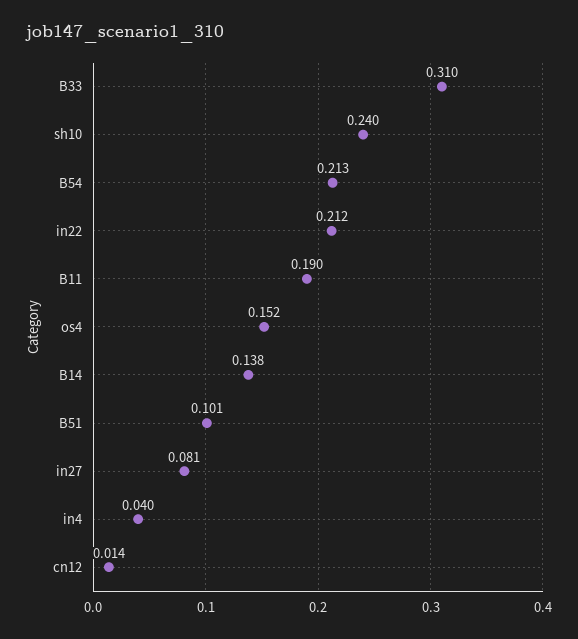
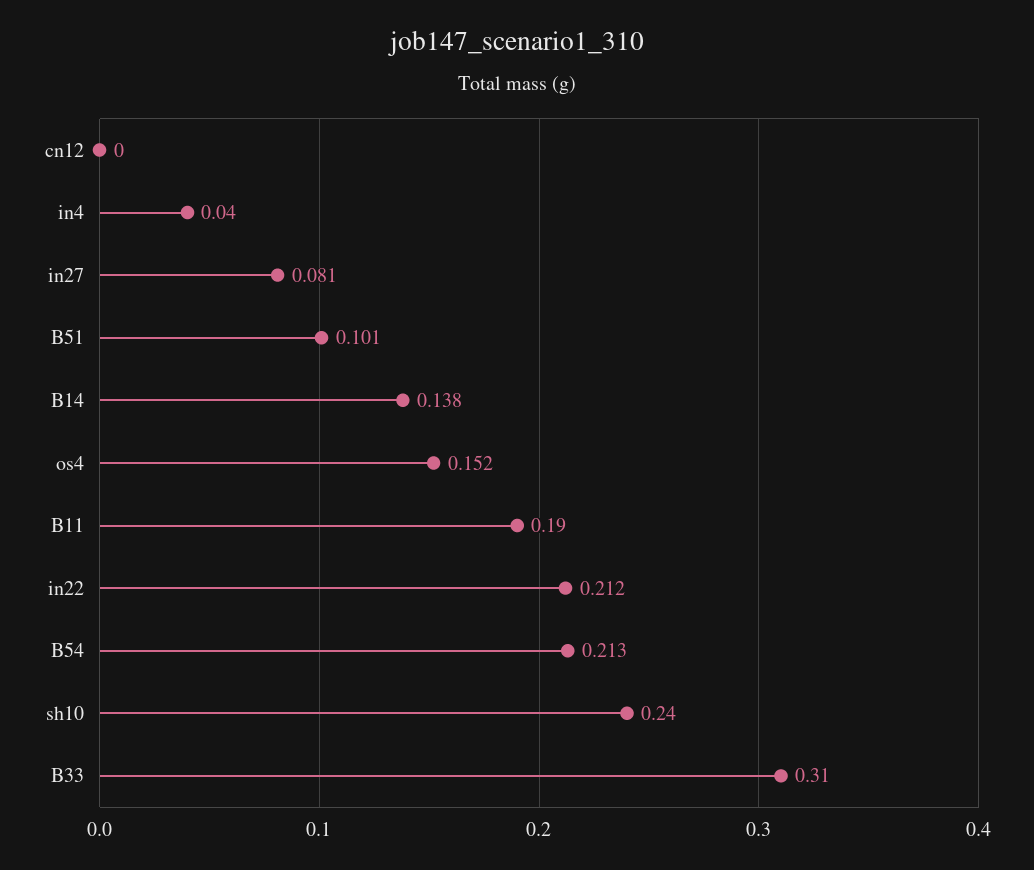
cn12: 0.014 -> 0

